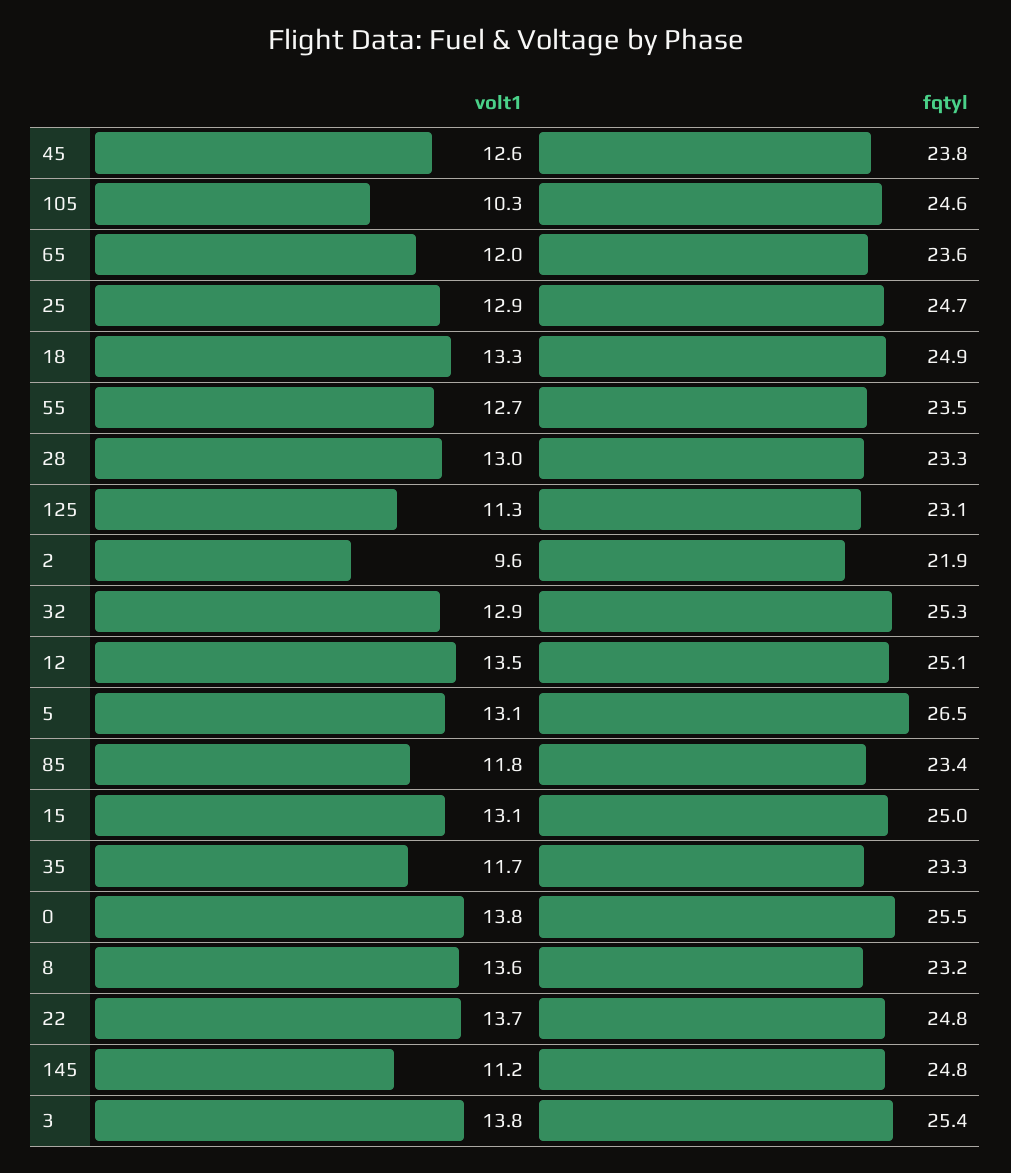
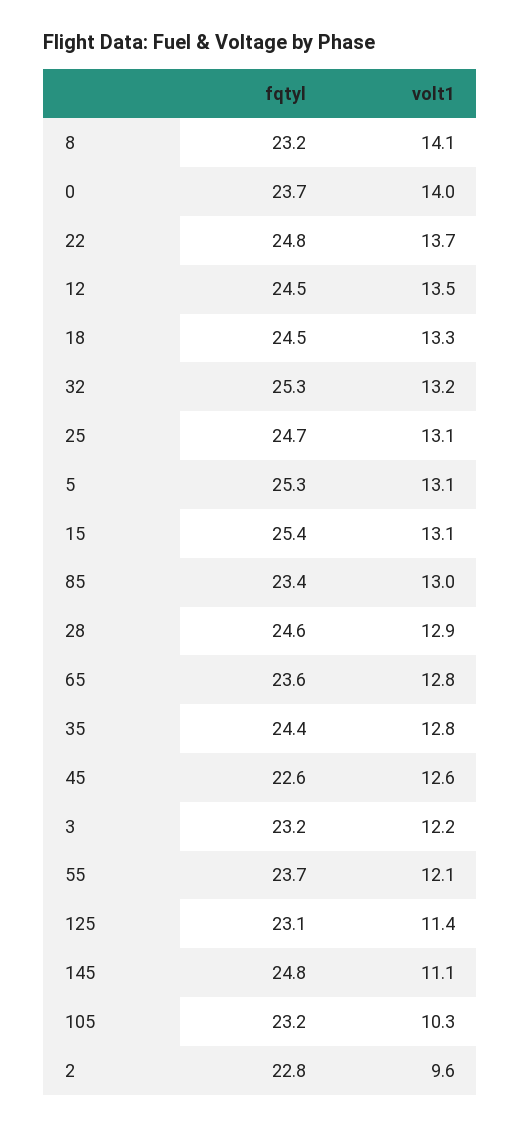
fqtyl, 45: 23.8 -> 22.6
fqtyl, 105: 24.6 -> 23.2
volt1, 65: 12 -> 12.8
volt1, 25: 12.9 -> 13.1
fqtyl, 18: 24.9 -> 24.5
volt1, 55: 12.7 -> 12.1
fqtyl, 55: 23.5 -> 23.7
volt1, 28: 13 -> 12.9
fqtyl, 28: 23.3 -> 24.6
volt1, 125: 11.3 -> 11.4
fqtyl, 2: 21.9 -> 22.8
volt1, 32: 12.9 -> 13.2
fqtyl, 12: 25.1 -> 24.5
fqtyl, 5: 26.5 -> 25.3
volt1, 85: 11.8 -> 13
fqtyl, 15: 25 -> 25.4
volt1, 35: 11.7 -> 12.8
fqtyl, 35: 23.3 -> 24.4
volt1, 0: 13.8 -> 14
fqtyl, 0: 25.5 -> 23.7
volt1, 8: 13.6 -> 14.1
volt1, 145: 11.2 -> 11.1
volt1, 3: 13.8 -> 12.2
fqtyl, 3: 25.4 -> 23.2

